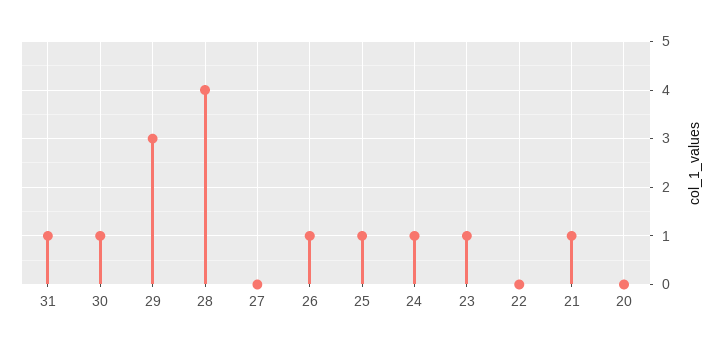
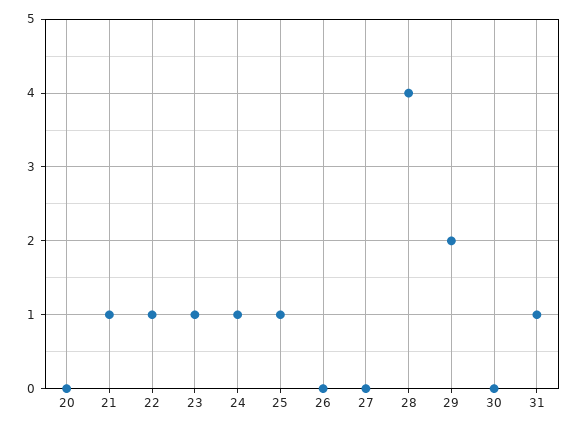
30: 1 -> 0
29: 3 -> 2
26: 1 -> 0
22: 0 -> 1

